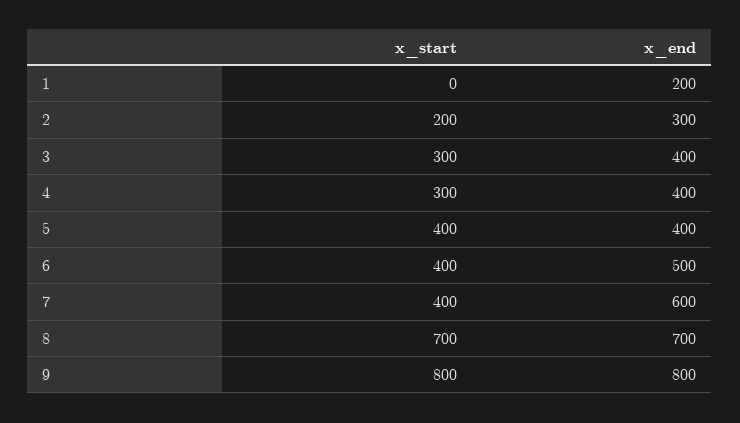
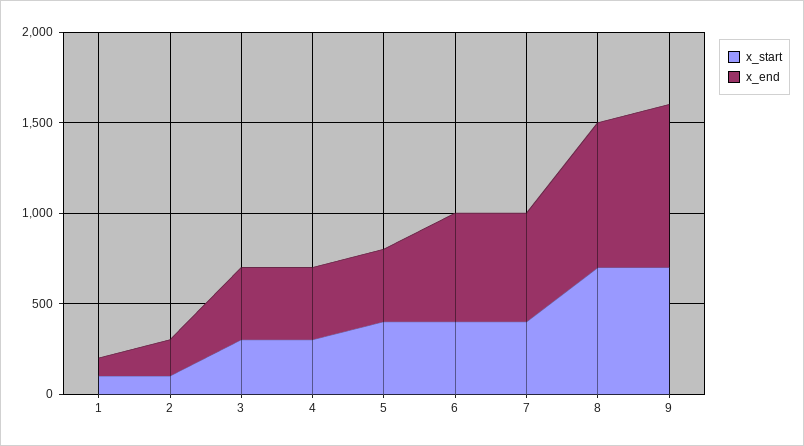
x_start, 1: 0 -> 100
x_end, 1: 200 -> 100
x_start, 2: 200 -> 100
x_end, 2: 300 -> 200
x_end, 6: 500 -> 600
x_end, 8: 700 -> 800
x_start, 9: 800 -> 700
x_end, 9: 800 -> 900

